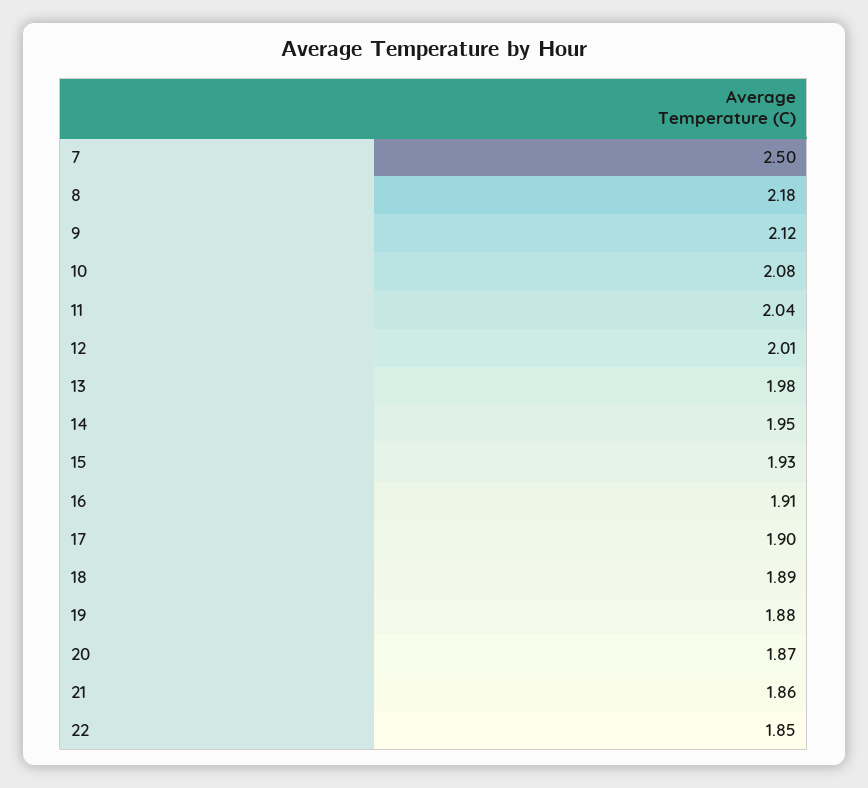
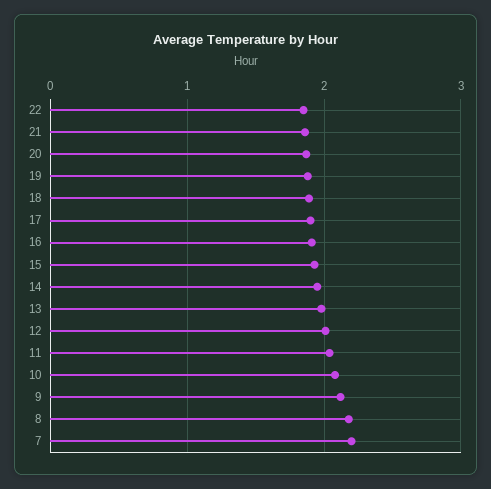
7: 2.5 -> 2.2

